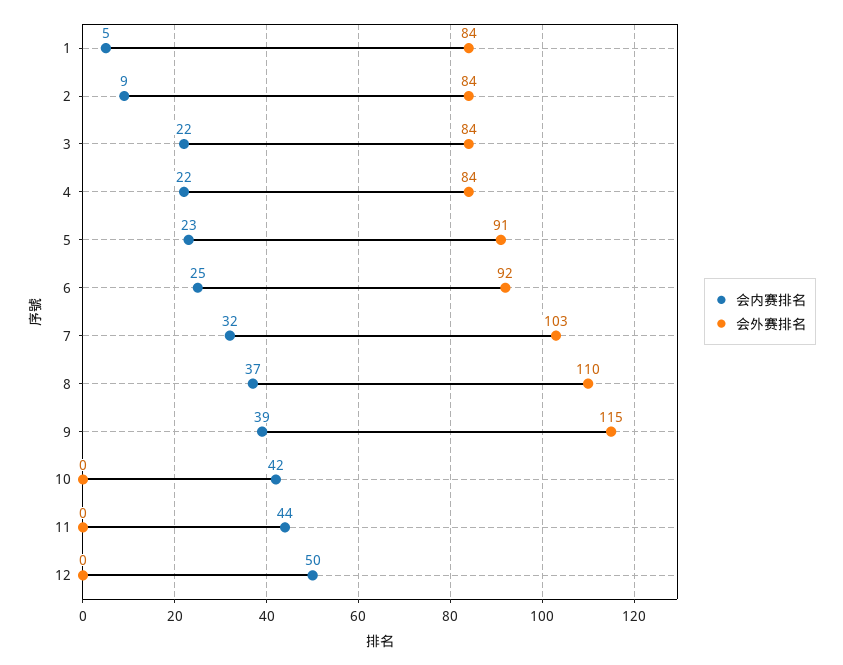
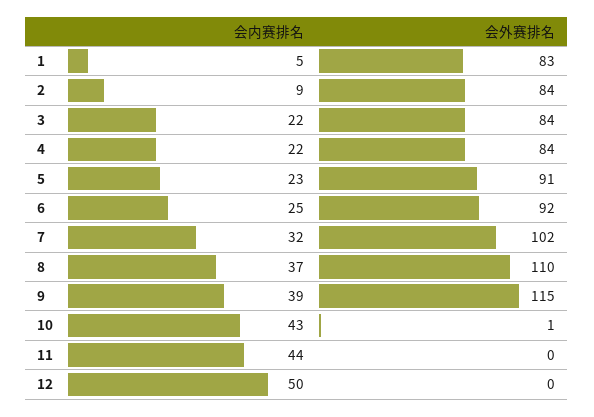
会外赛排名, 1: 84 -> 83
会外赛排名, 7: 103 -> 102
会内赛排名, 10: 42 -> 43
会外赛排名, 10: 0 -> 1

